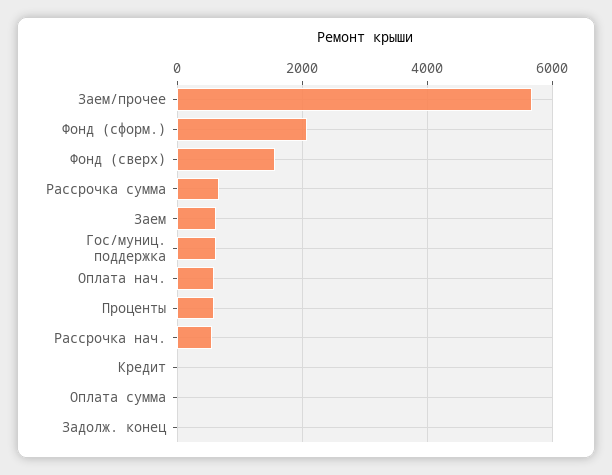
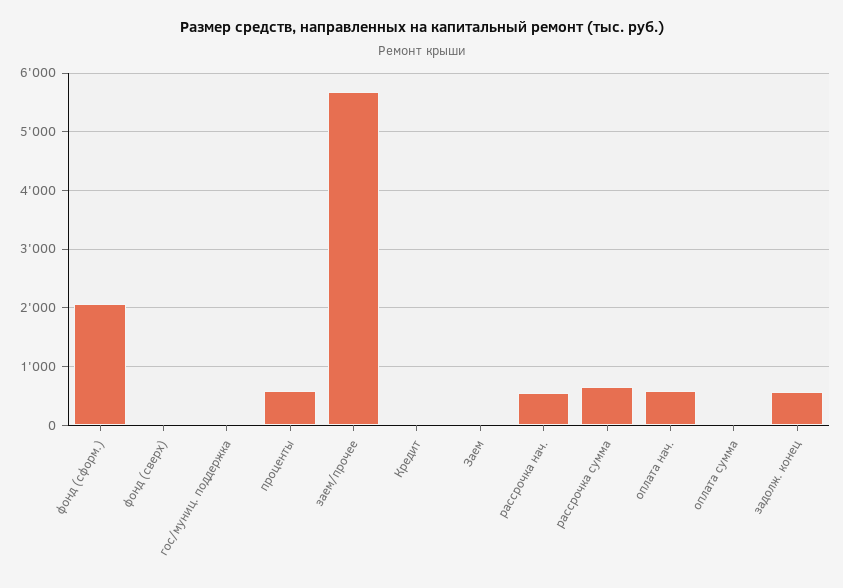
Фонд (сверх): 1600 -> 0
Заем: 600 -> 0
Гос/муниц. поддержка: 600 -> 0
Задолж. конец: 0 -> 600

